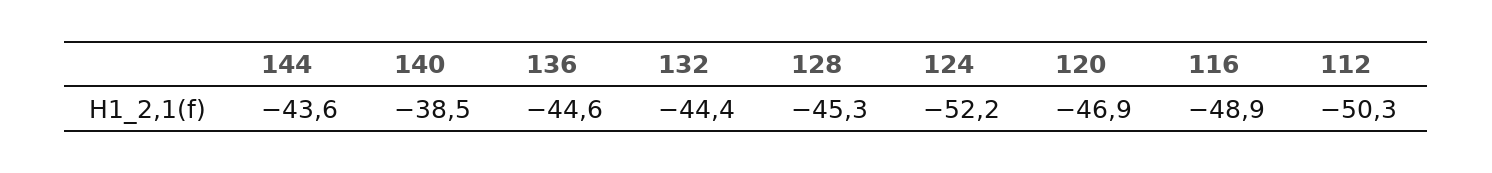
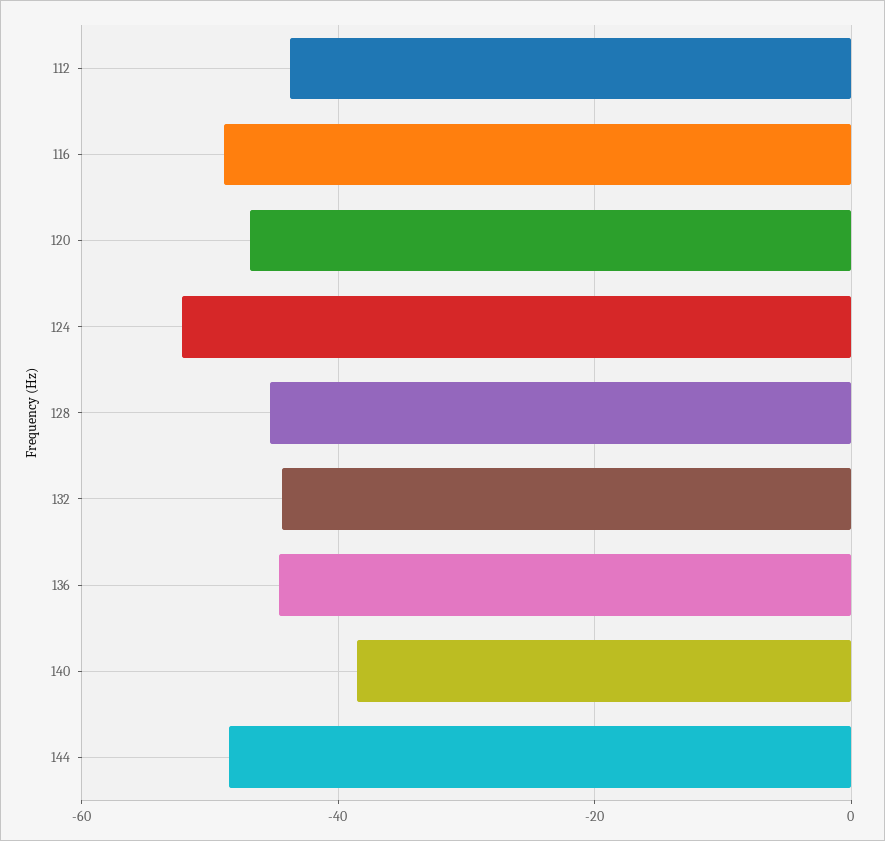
144: -43.6 -> -48
112: -50.3 -> -44

